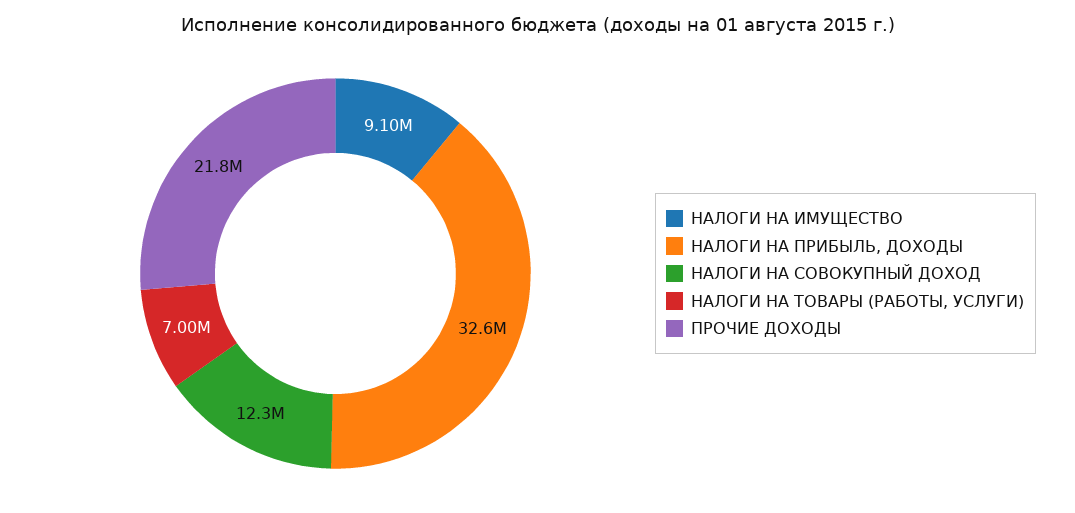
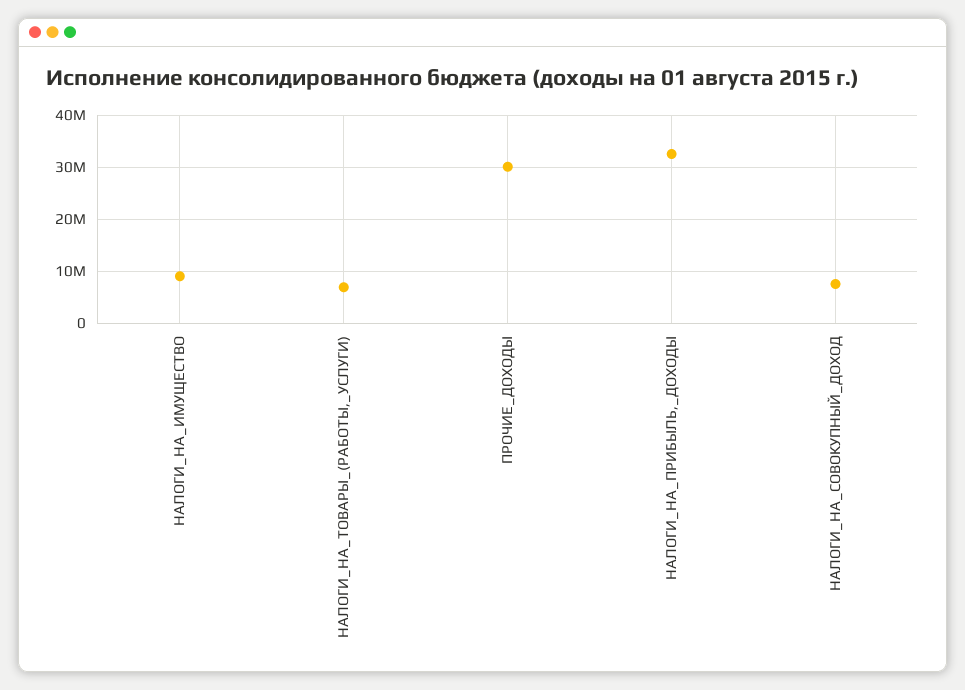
НАЛОГИ НА СОВОКУПНЫЙ ДОХОД: 12300000 -> 8000000
ПРОЧИЕ ДОХОДЫ: 21800000 -> 30000000

